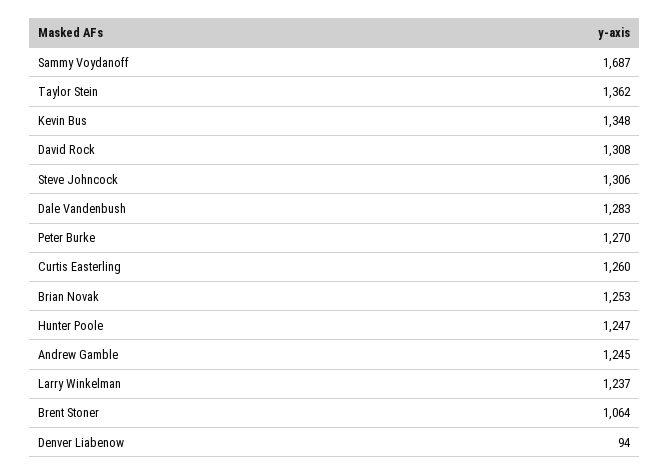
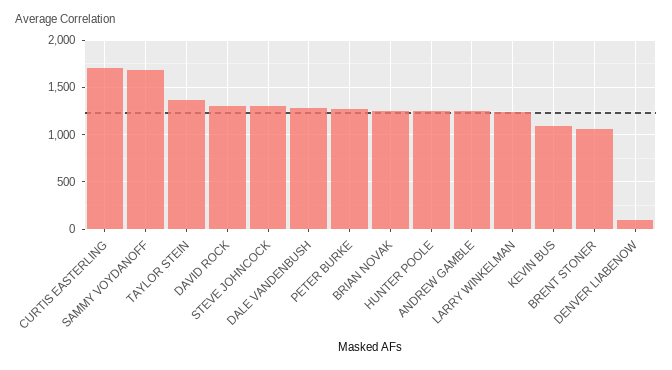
Kevin Bus: 1348 -> 1100
Curtis Easterling: 1260 -> 1700

